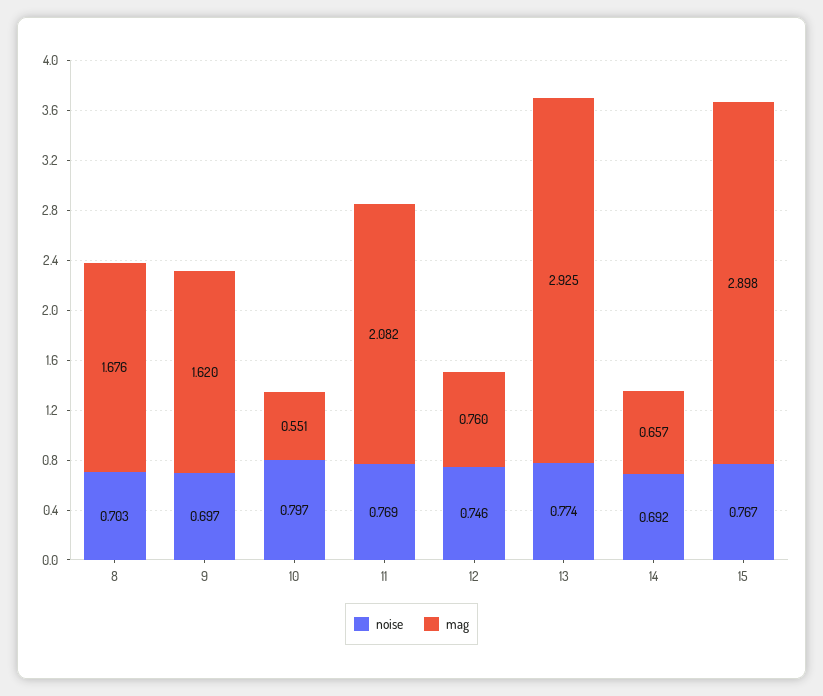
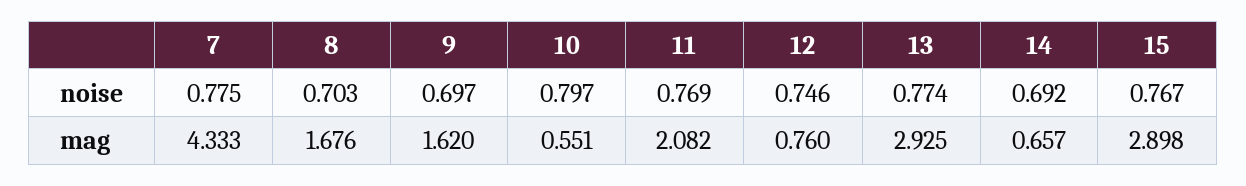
noise, 7: none -> 0.775
mag, 7: none -> 4.333

